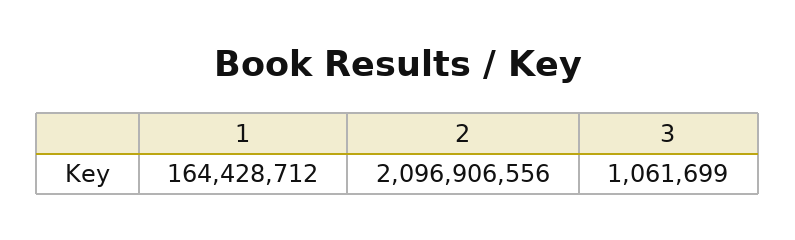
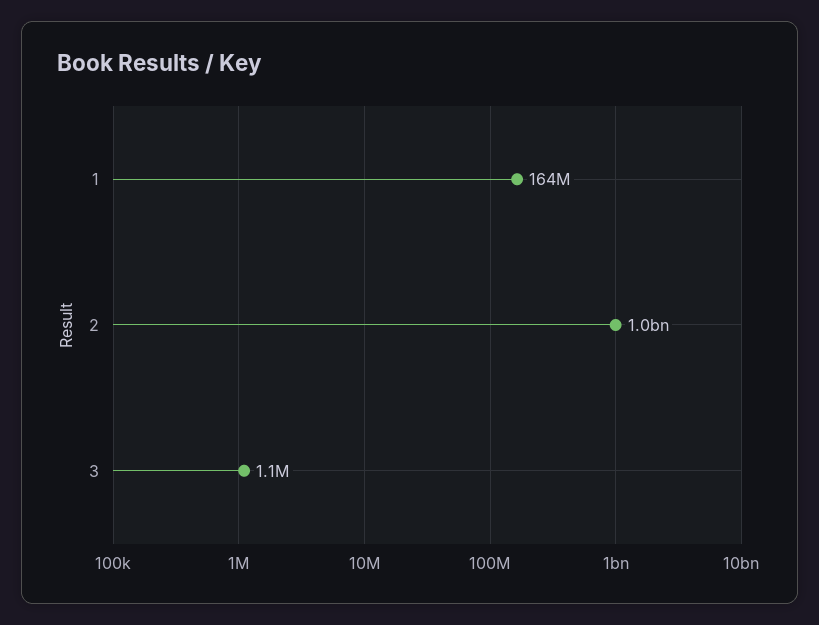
2: 2096906556 -> 1000000000

